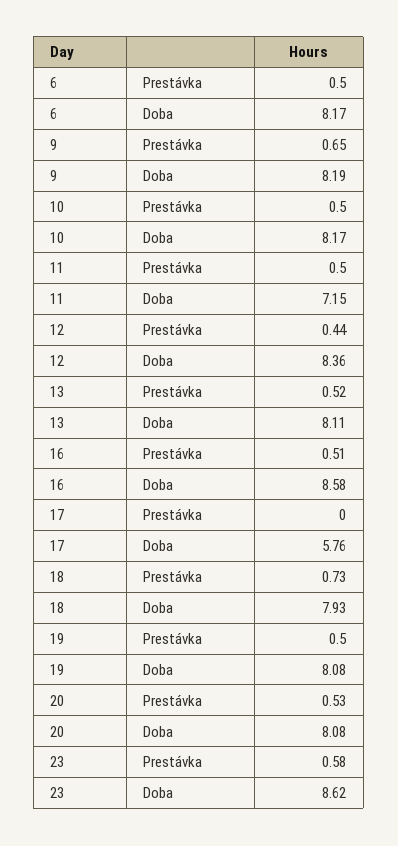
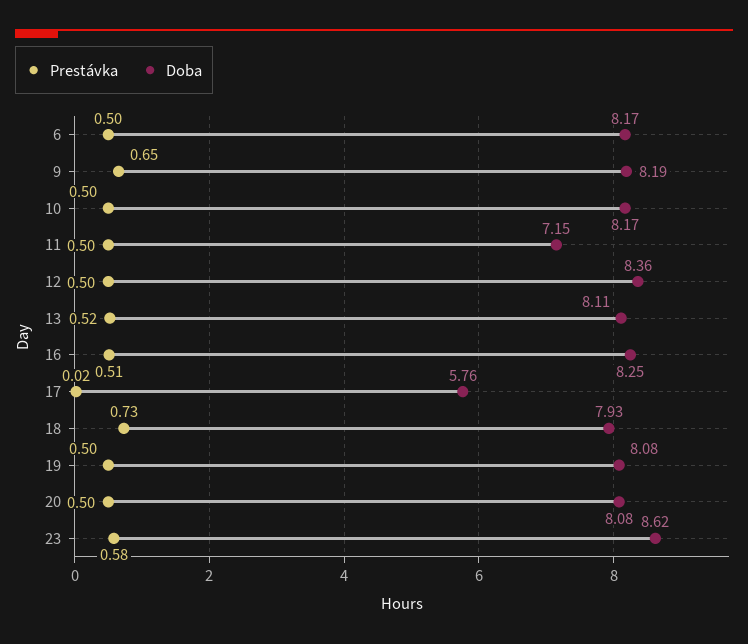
Prestávka, 12: 0.44 -> 0.5
Doba, 16: 8.58 -> 8.25
Prestávka, 17: 0 -> 0.02
Prestávka, 20: 0.53 -> 0.5

